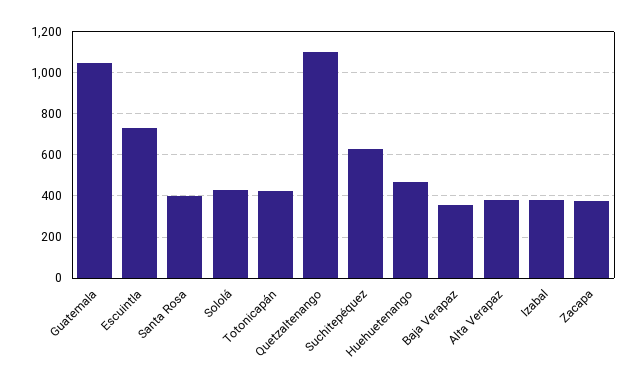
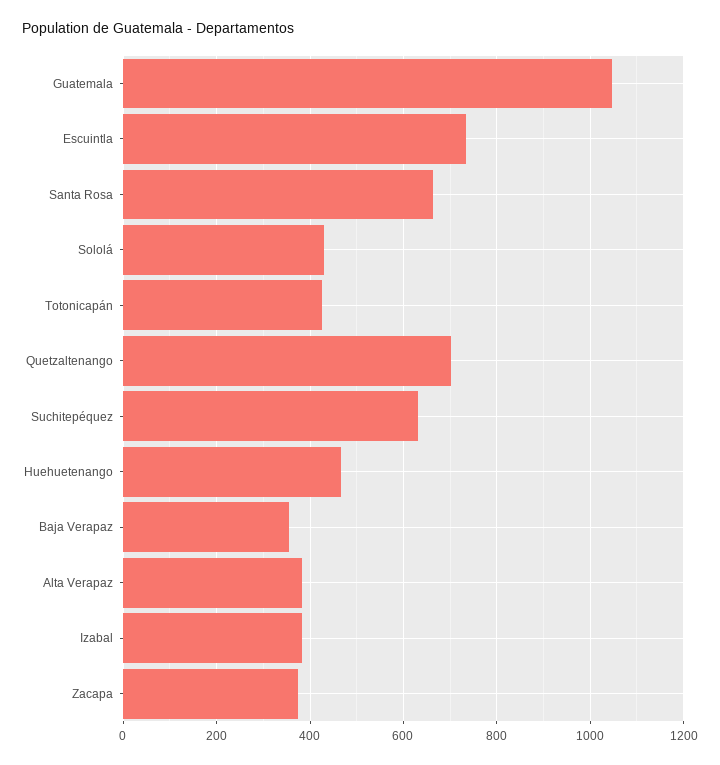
Santa Rosa: 400 -> 660
Quetzaltenango: 1100 -> 700

